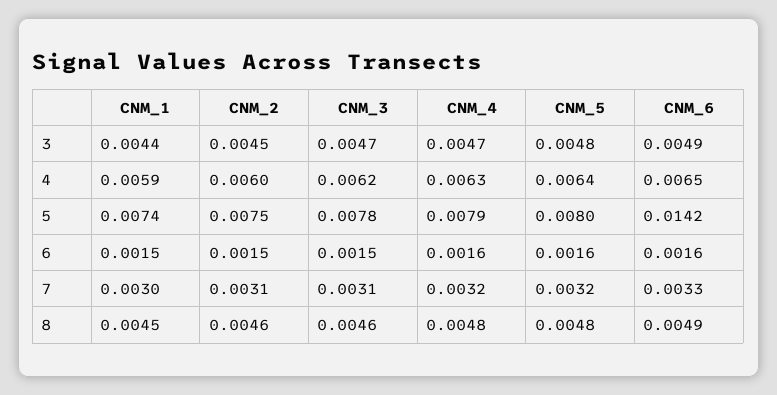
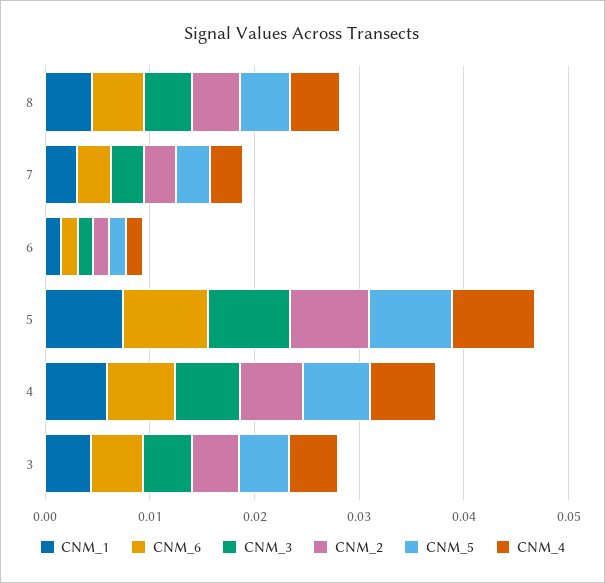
CNM_6, 5: 0.0142 -> 0.008

